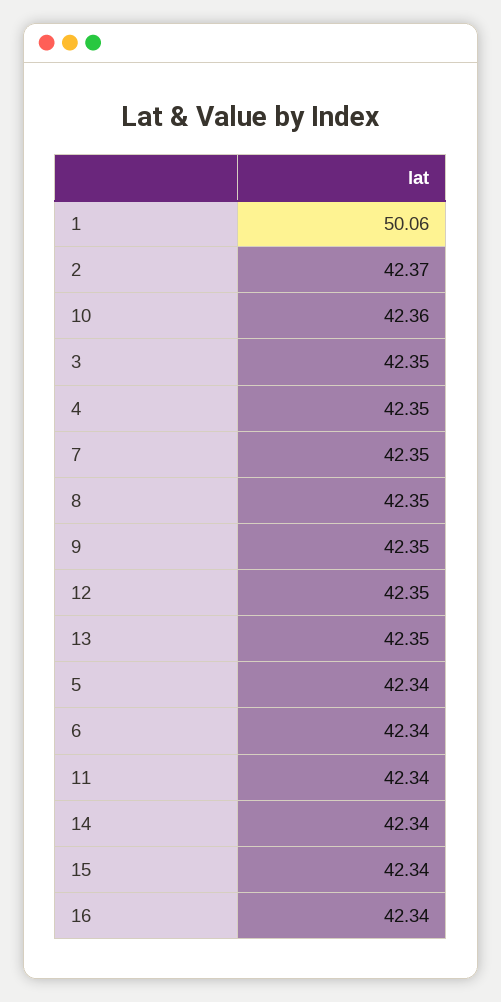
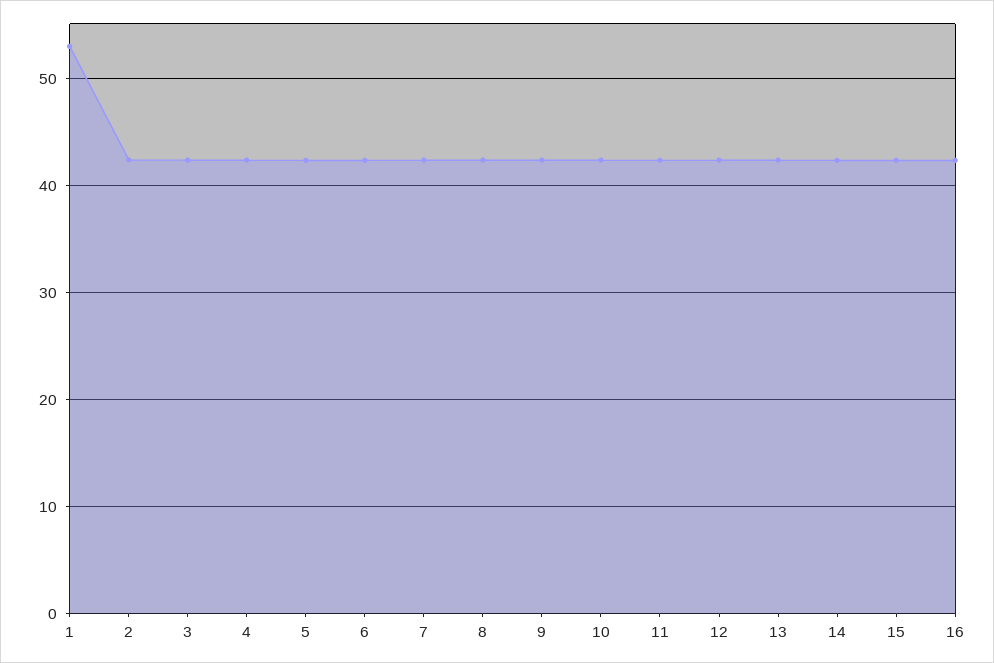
1: 50.06 -> 53

